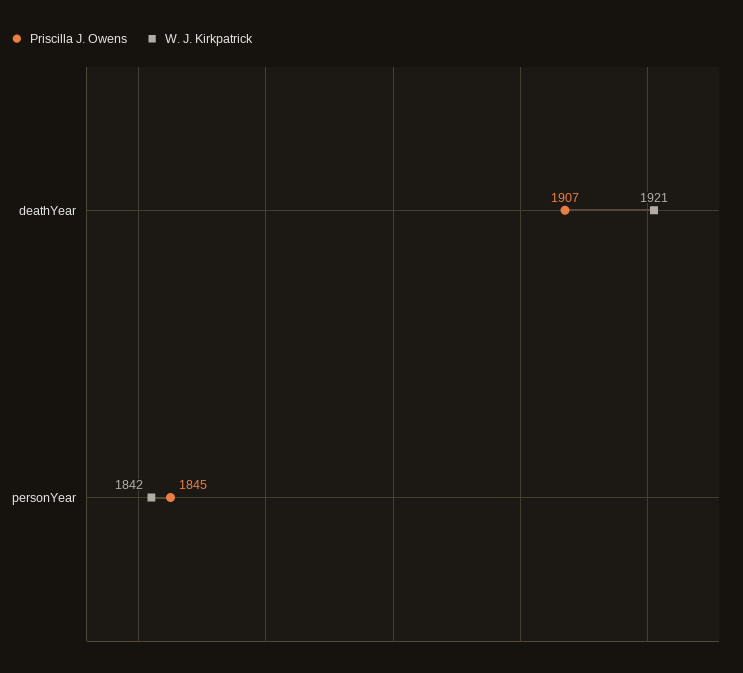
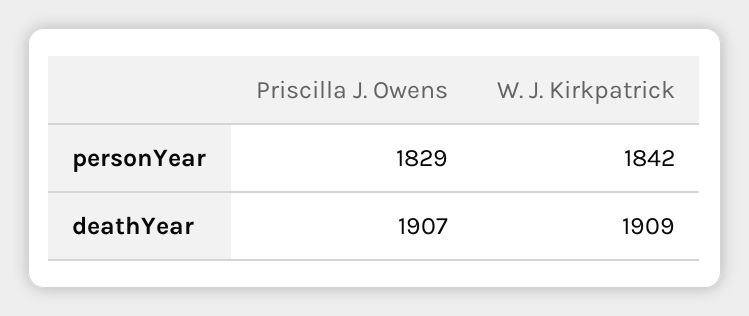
W. J. Kirkpatrick, deathYear: 1921 -> 1909
Priscilla J. Owens, personYear: 1845 -> 1829

